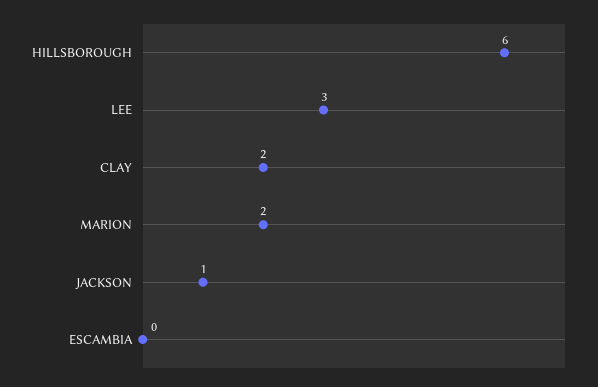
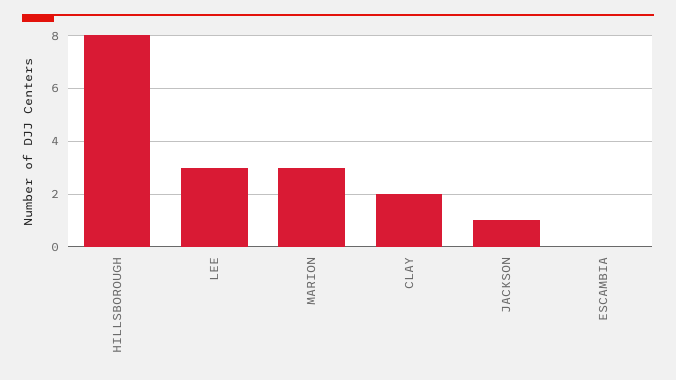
HILLSBOROUGH: 6 -> 8
MARION: 2 -> 3

